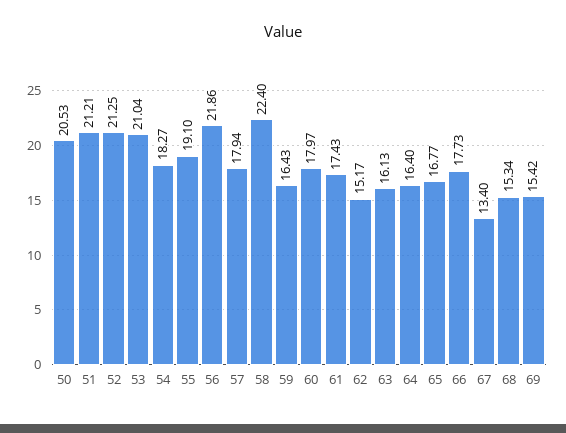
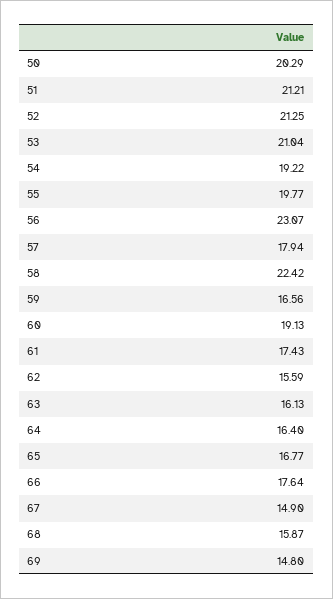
50: 20.53 -> 20.29
54: 18.27 -> 19.22
55: 19.1 -> 19.77
56: 21.86 -> 23.07
58: 22.4 -> 22.42
59: 16.43 -> 16.56
60: 17.97 -> 19.13
62: 15.17 -> 15.59
66: 17.73 -> 17.64
67: 13.4 -> 14.9
68: 15.34 -> 15.87
69: 15.42 -> 14.8

